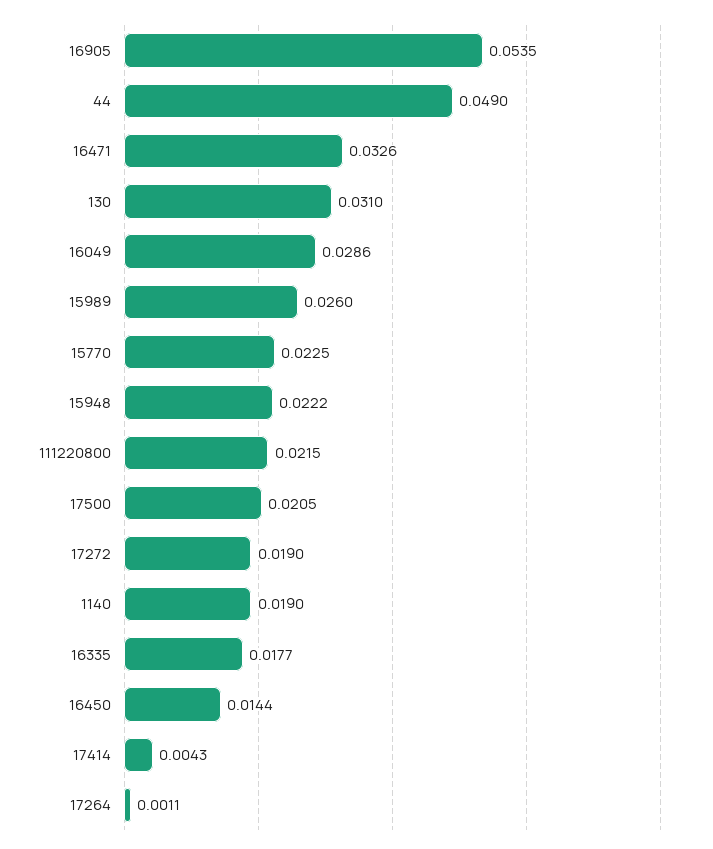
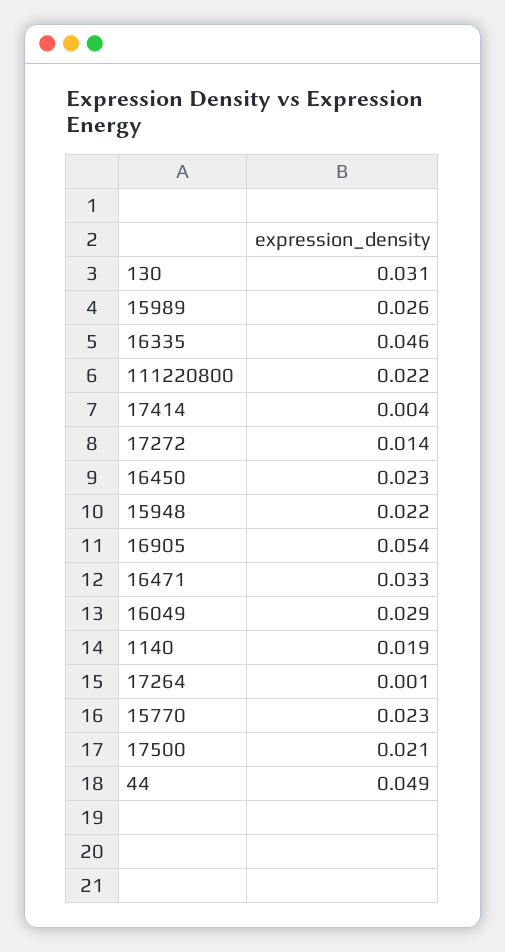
17272: 0.019 -> 0.014
16335: 0.0177 -> 0.046
16450: 0.0144 -> 0.023

